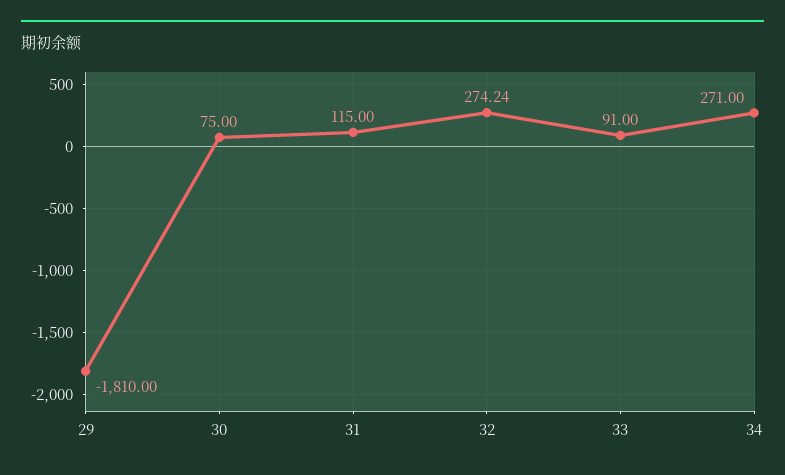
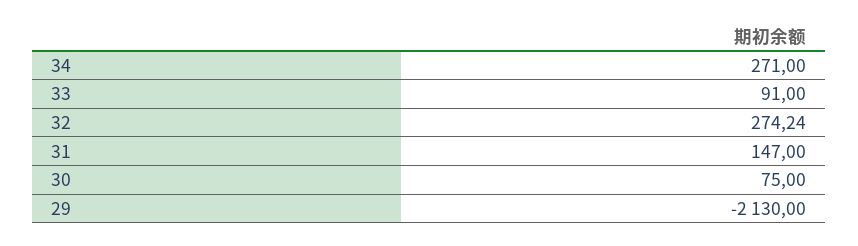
29: -1810 -> -2130
31: 115 -> 147

